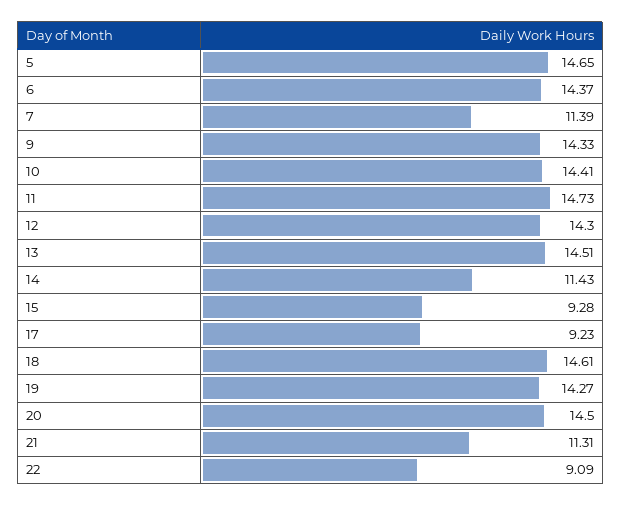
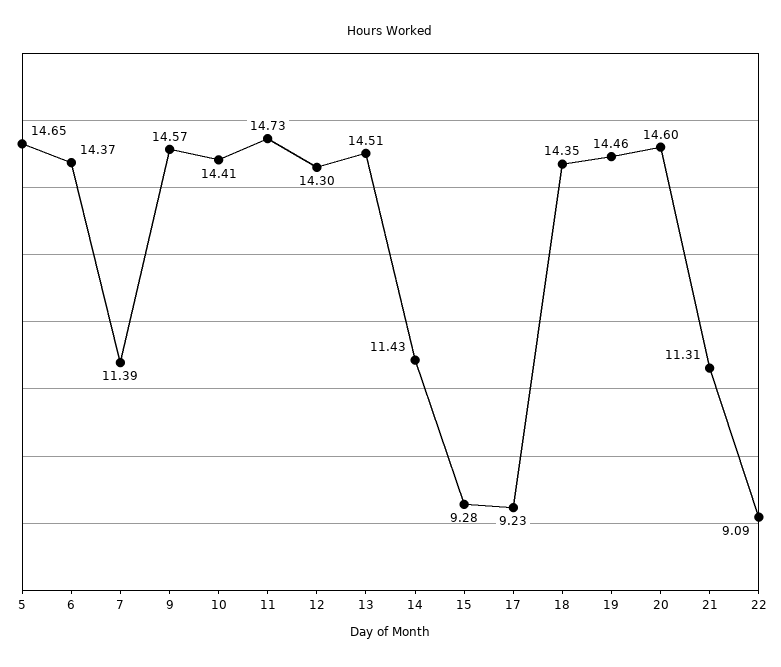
9: 14.33 -> 14.57
18: 14.61 -> 14.35
19: 14.27 -> 14.46
20: 14.5 -> 14.6

